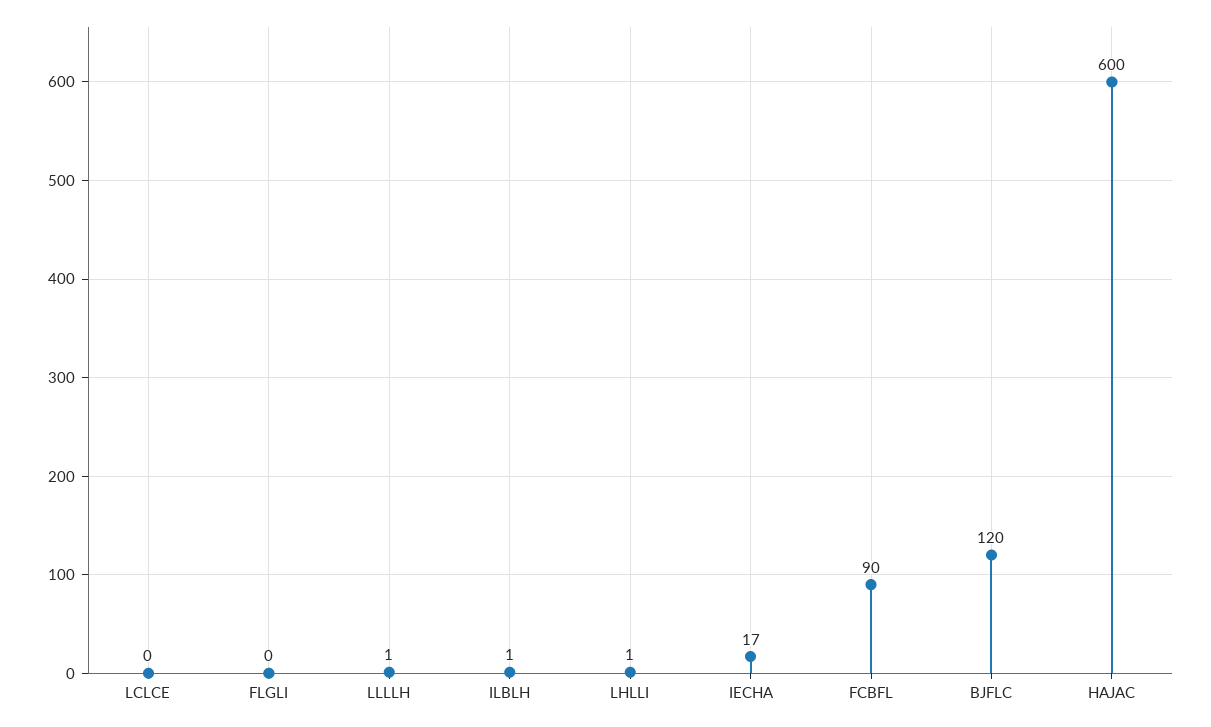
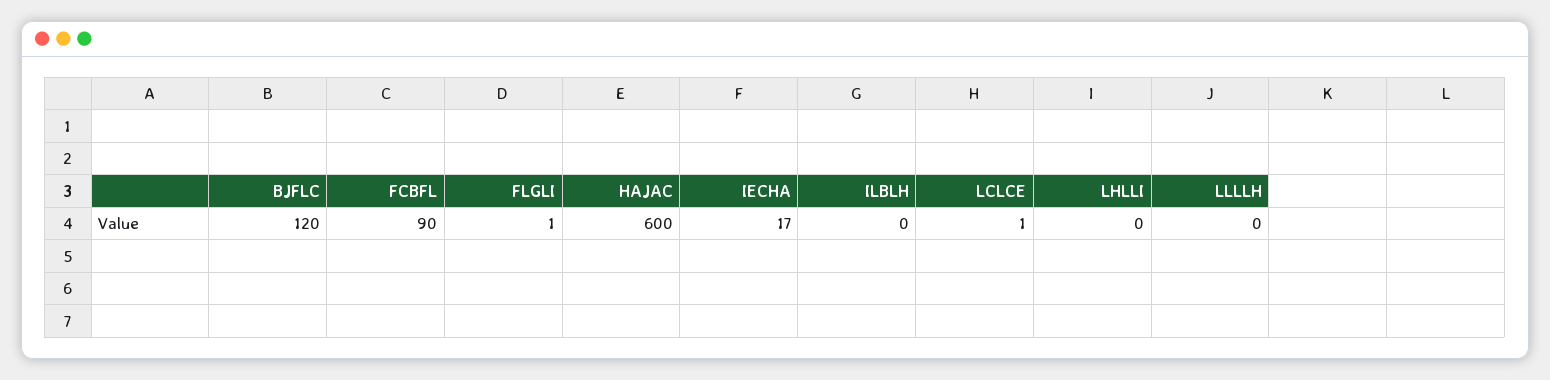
LCLCE: 0 -> 1
FLGLI: 0 -> 1
LLLLH: 1 -> 0
ILBLH: 1 -> 0
LHLLI: 1 -> 0

